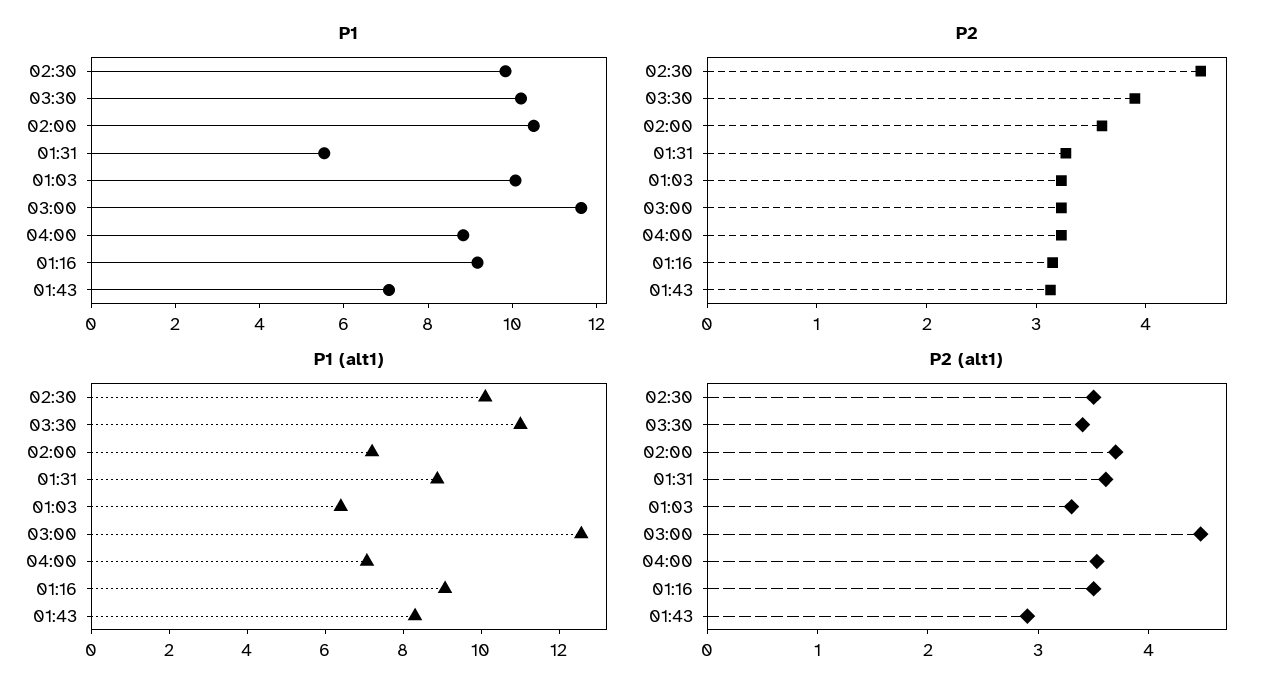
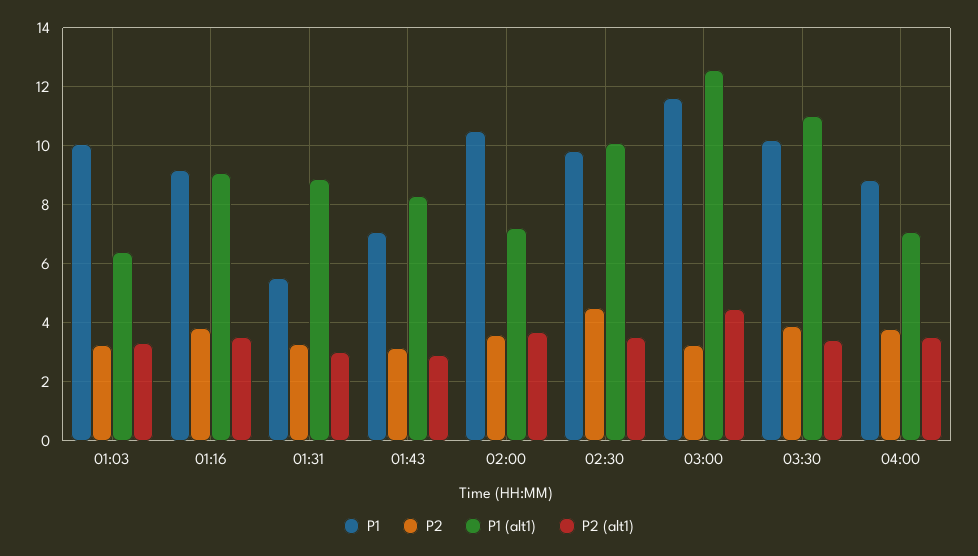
P2, 04:00: 3.2 -> 3.75
P2, 01:16: 3.2 -> 3.75
P2 (alt1), 01:31: 3.6 -> 3

